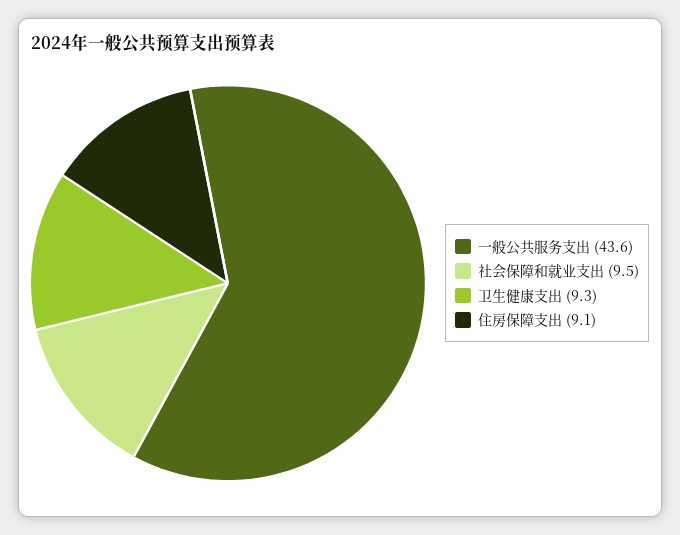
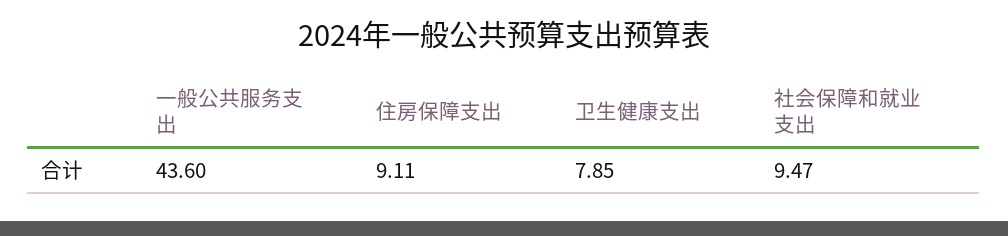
卫生健康支出: 9.3 -> 7.85

